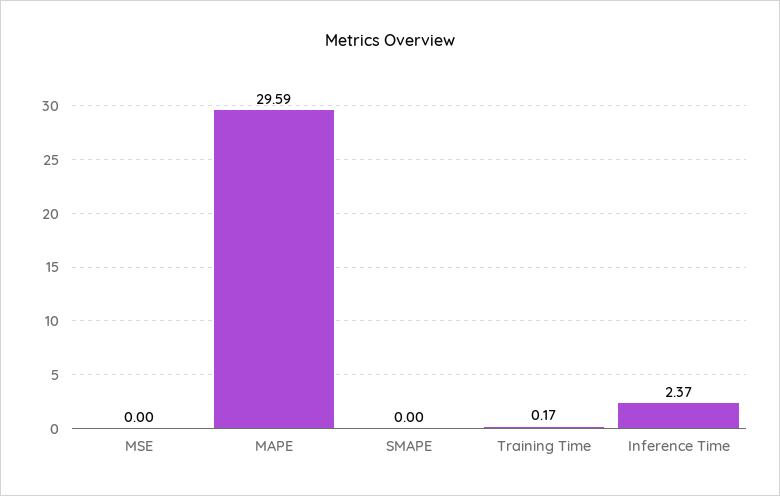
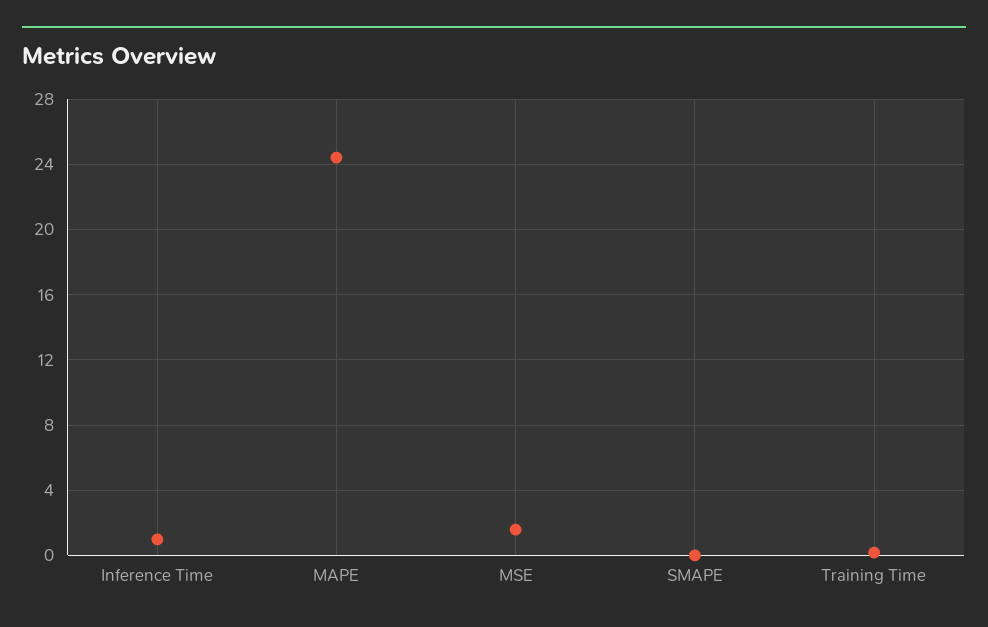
MSE: 0 -> 1.5
MAPE: 29.59 -> 24.5
Inference Time: 2.37 -> 1

